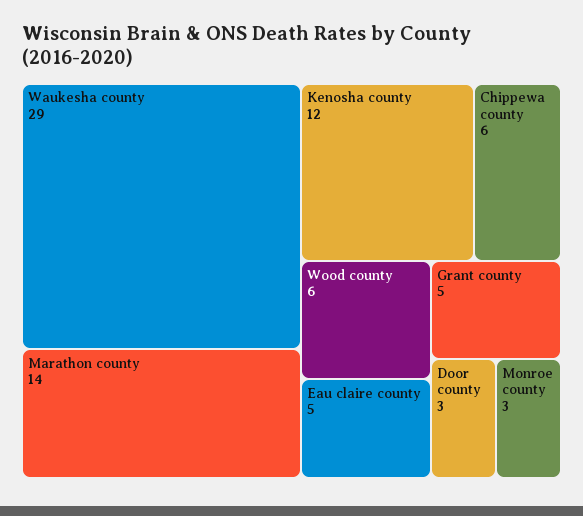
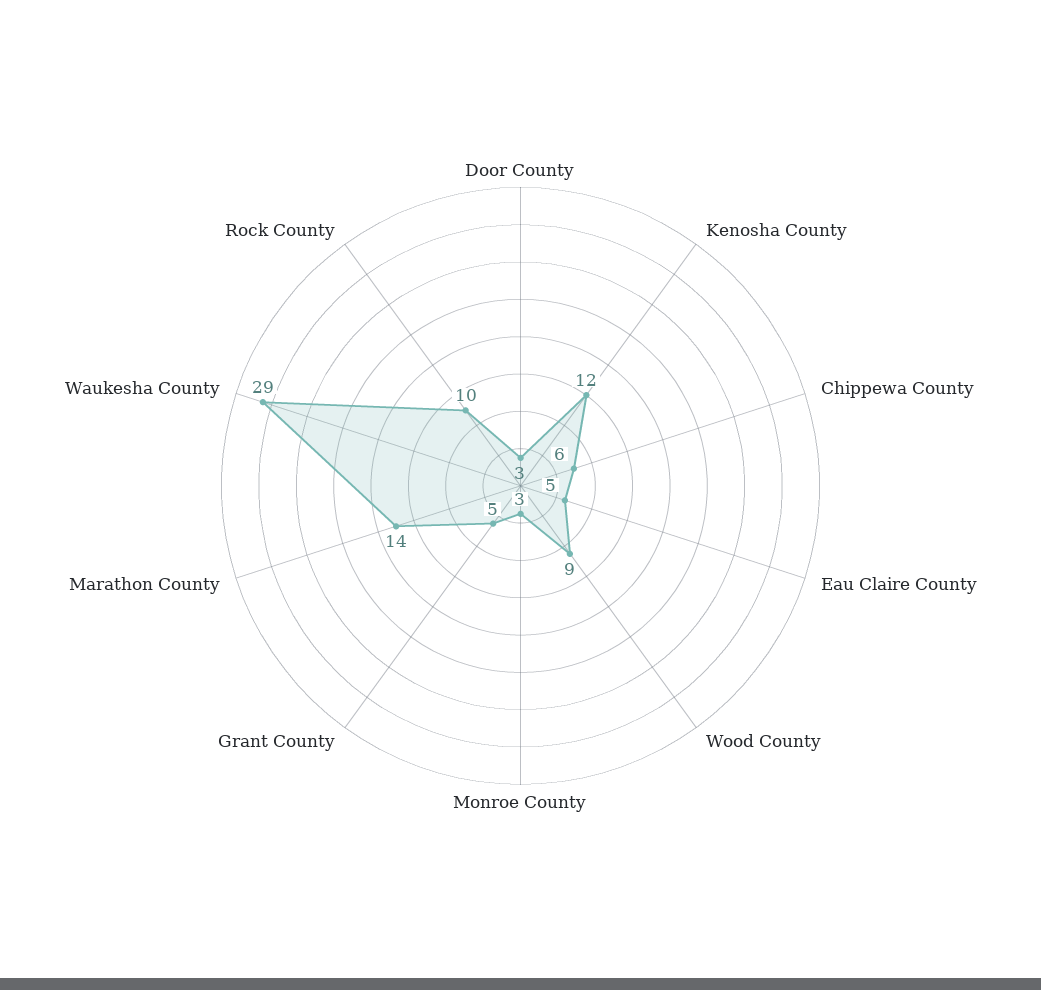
Wood county: 6 -> 9
Rock County: none -> 10

